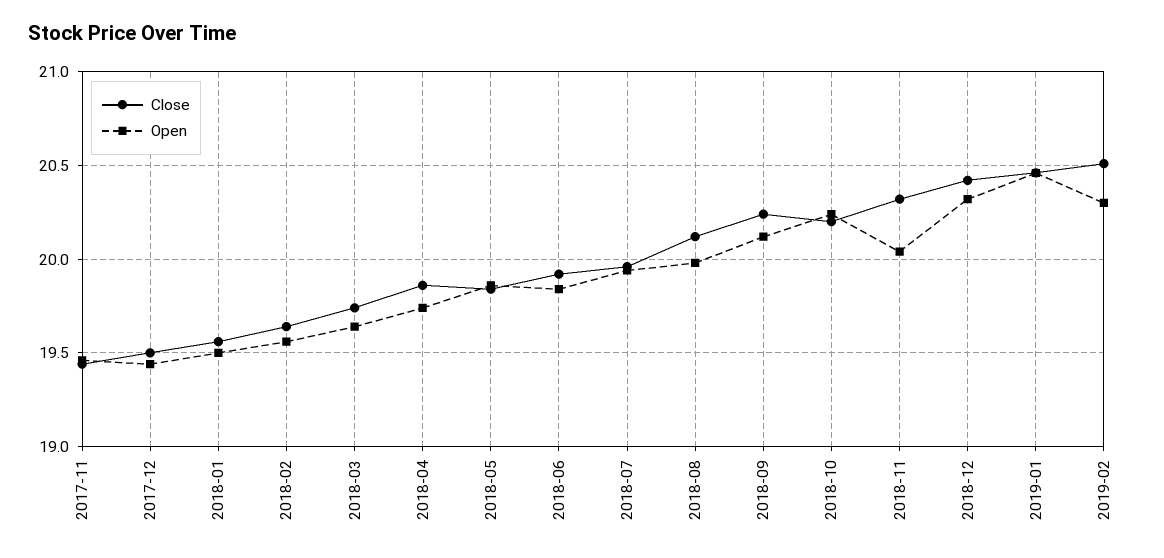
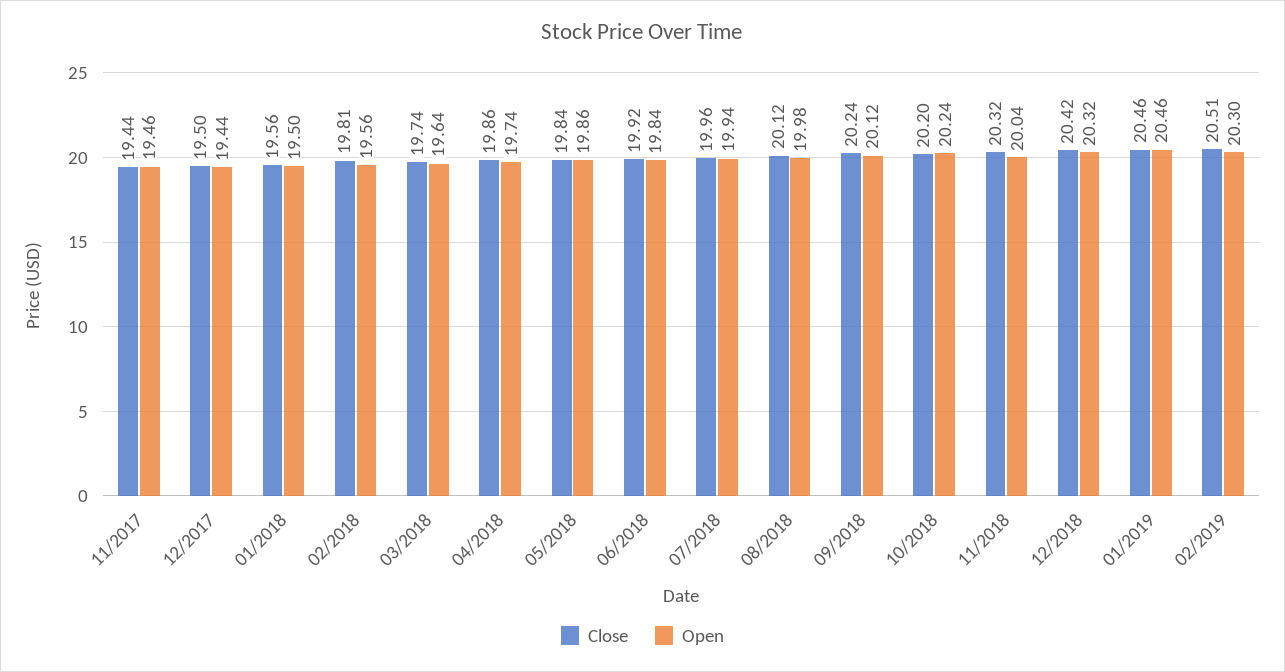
Close, 2018-02: 19.65 -> 19.81

